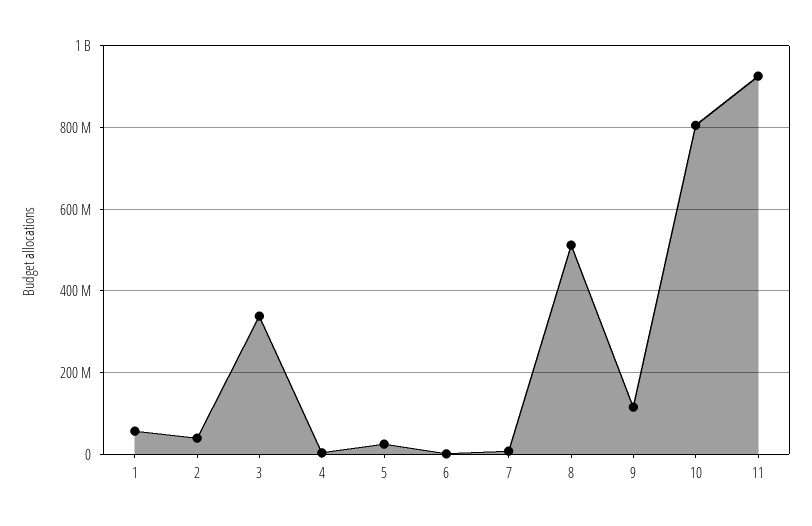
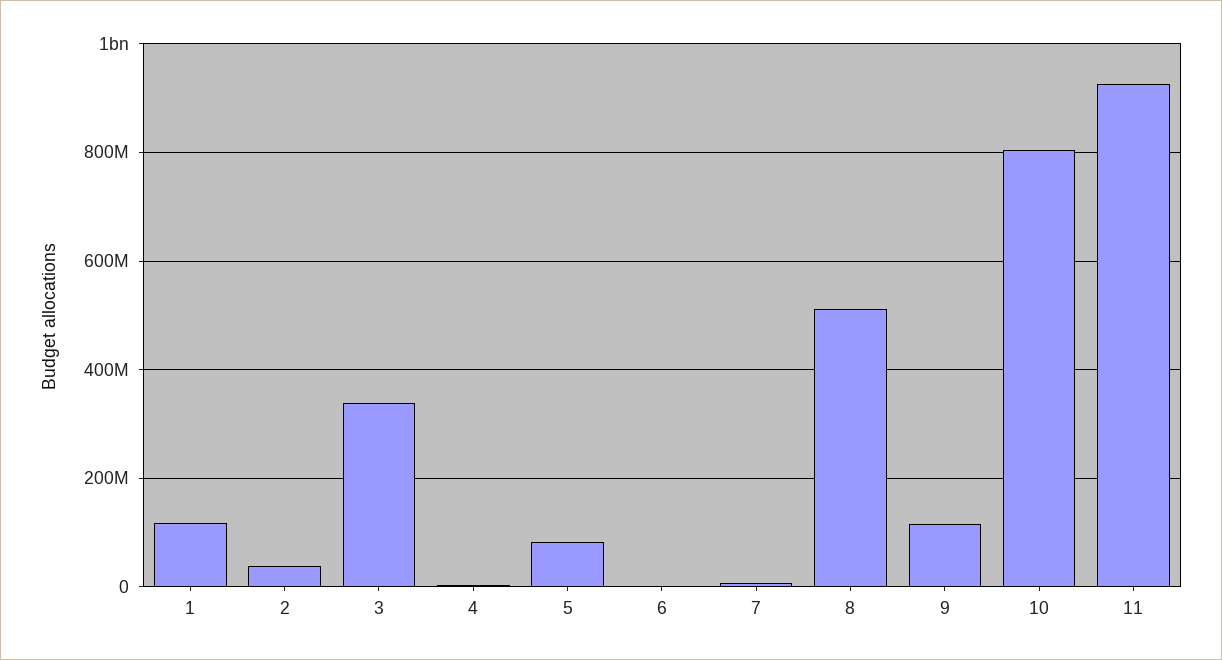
1: 60000000 -> 120000000
5: 20000000 -> 80000000

